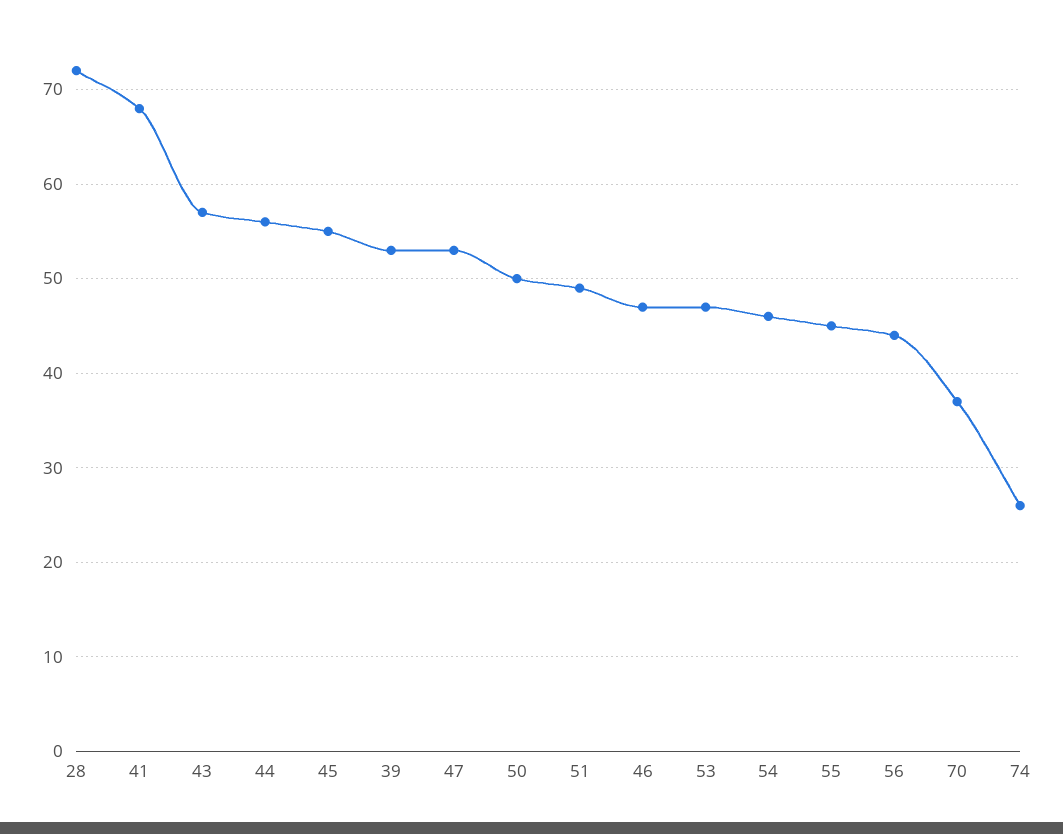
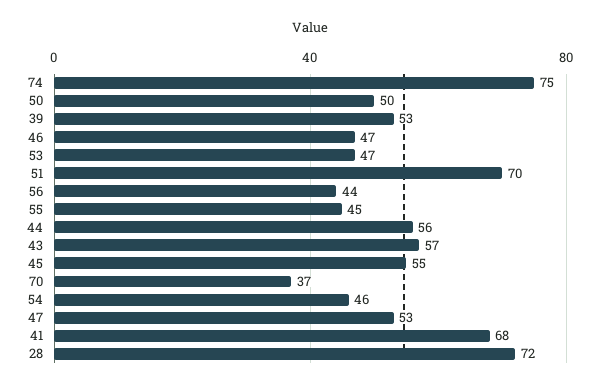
51: 49 -> 70
74: 26 -> 75

